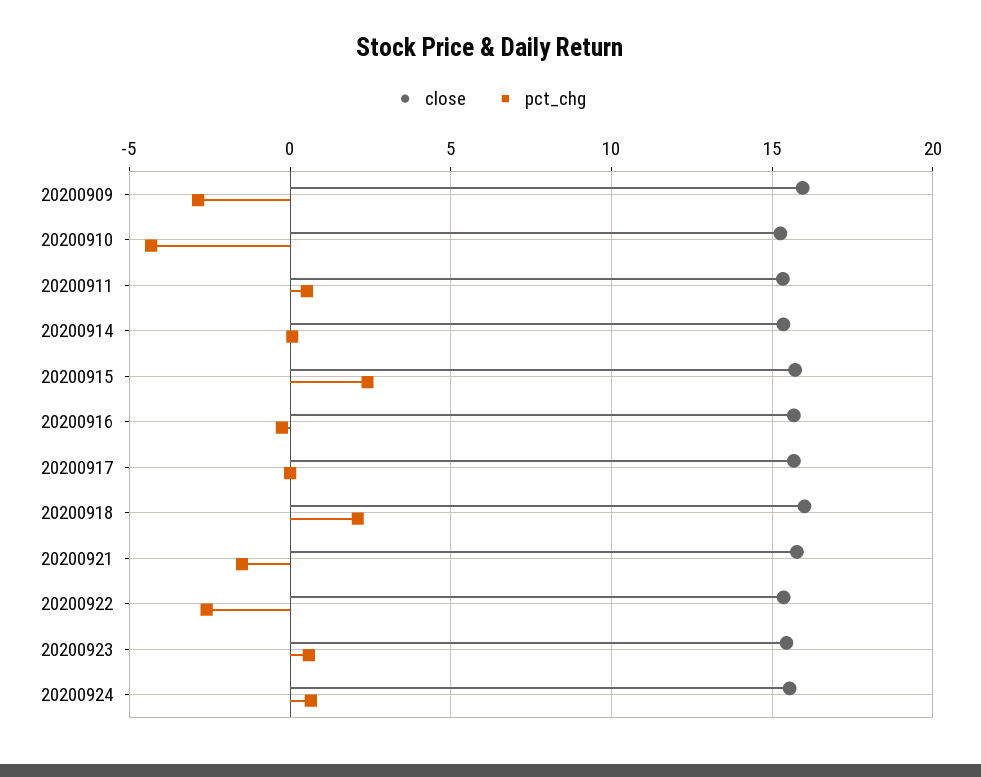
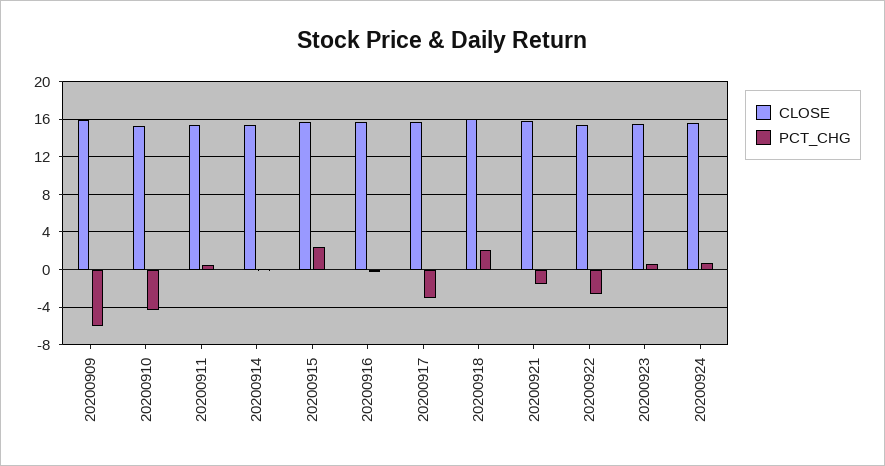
pct_chg, 20200909: -3 -> -6
pct_chg, 20200917: 0 -> -3

